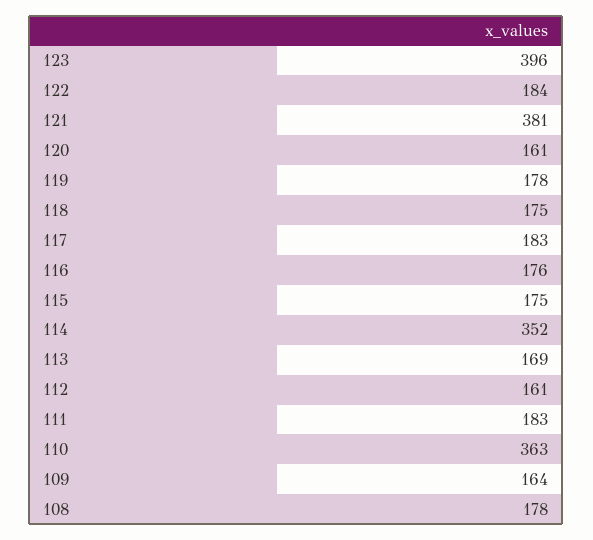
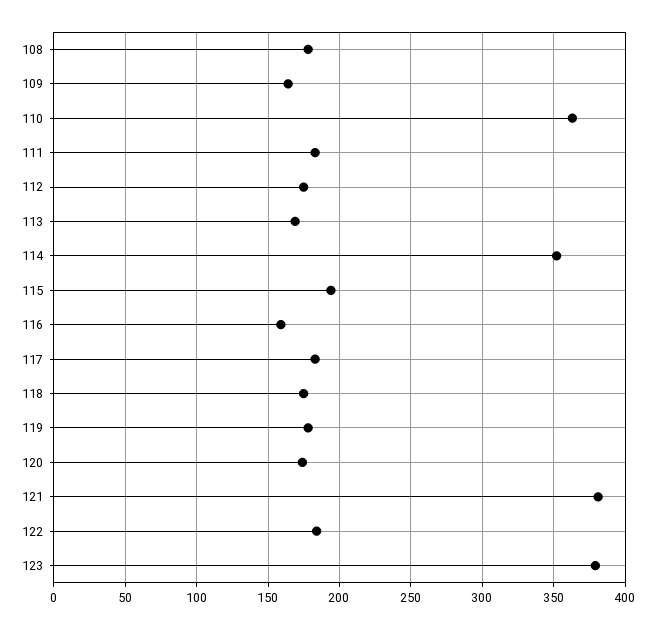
123: 396 -> 380
120: 161 -> 175
116: 176 -> 160
115: 175 -> 195
112: 161 -> 175

